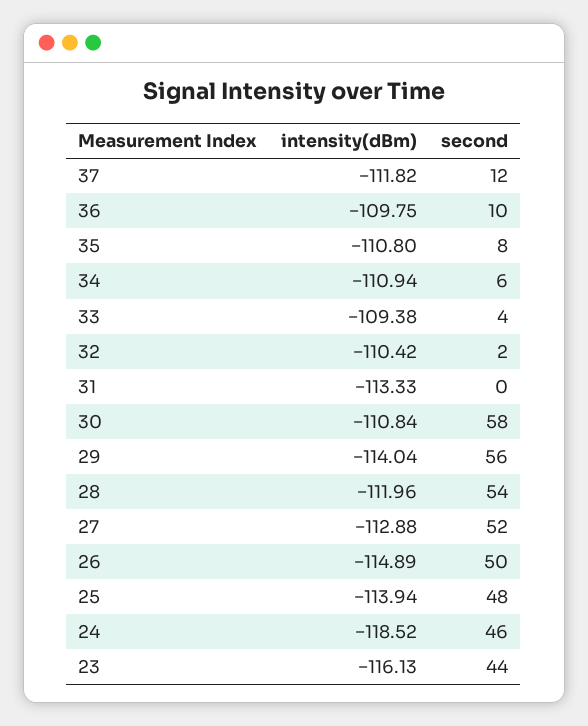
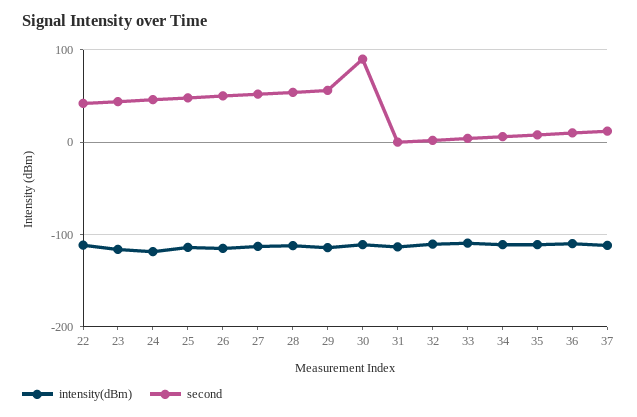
second, 30: 58 -> 90
intensity(dBm), 22: none -> -110
second, 22: none -> 40

